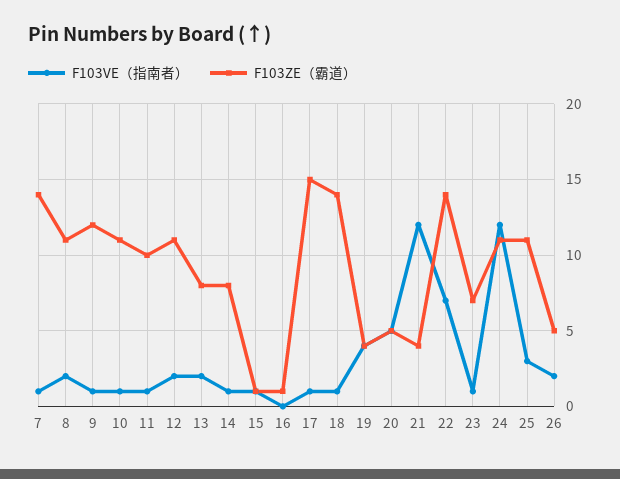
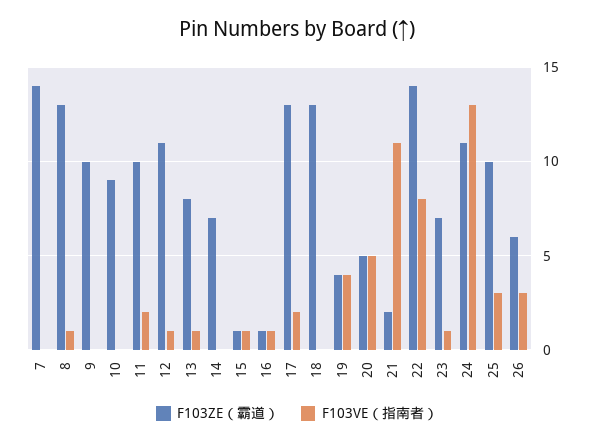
F103VE（指南者）, 7: 1 -> 0
F103VE（指南者）, 8: 2 -> 1
F103ZE（霸道）, 8: 11 -> 13
F103VE（指南者）, 9: 1 -> 0
F103ZE（霸道）, 9: 12 -> 10
F103VE（指南者）, 10: 1 -> 0
F103ZE（霸道）, 10: 11 -> 9
F103VE（指南者）, 11: 1 -> 2
F103VE（指南者）, 12: 2 -> 1
F103VE（指南者）, 13: 2 -> 1
F103VE（指南者）, 14: 1 -> 0
F103ZE（霸道）, 14: 8 -> 7
F103VE（指南者）, 16: 0 -> 1
F103VE（指南者）, 17: 1 -> 2
F103ZE（霸道）, 17: 15 -> 13
F103VE（指南者）, 18: 1 -> 0
F103ZE（霸道）, 18: 14 -> 13
F103VE（指南者）, 21: 12 -> 11
F103ZE（霸道）, 21: 4 -> 2
F103VE（指南者）, 22: 7 -> 8
F103VE（指南者）, 24: 12 -> 13
F103ZE（霸道）, 25: 11 -> 10
F103VE（指南者）, 26: 2 -> 3
F103ZE（霸道）, 26: 5 -> 6

